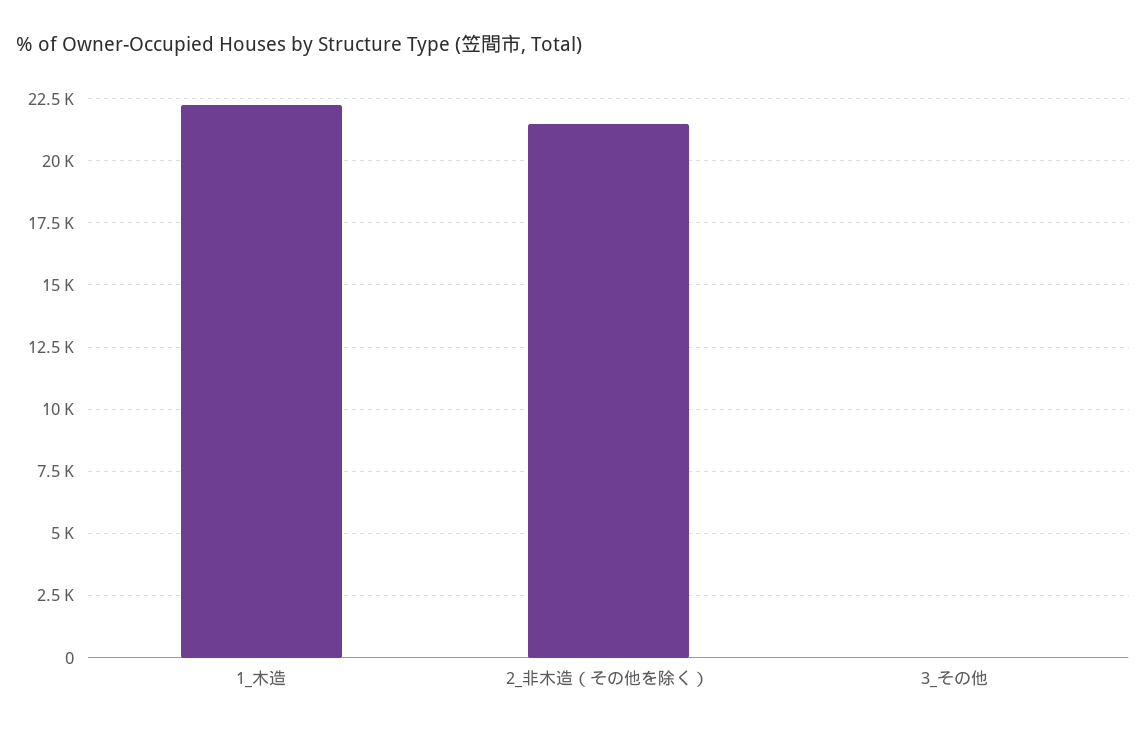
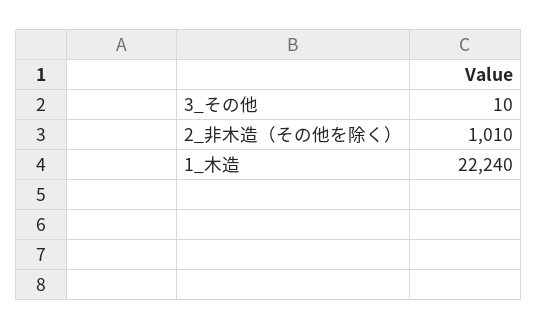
2_非木造（その他を除く）: 21500 -> 1010

